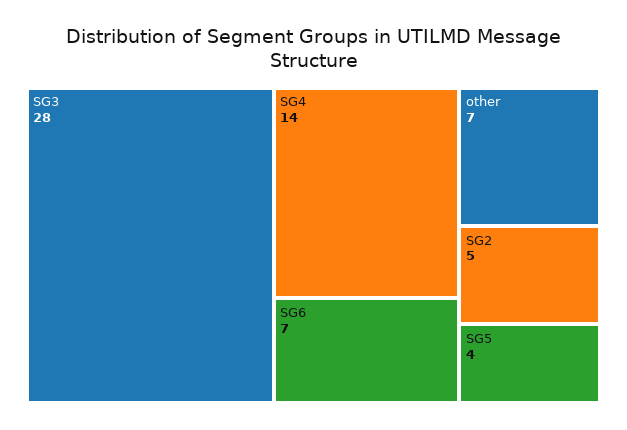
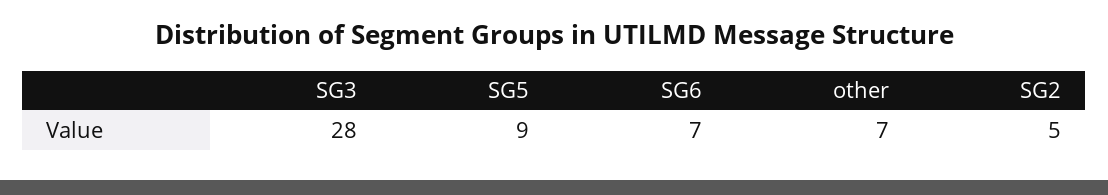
SG4: 14 -> none
SG5: 4 -> 9

